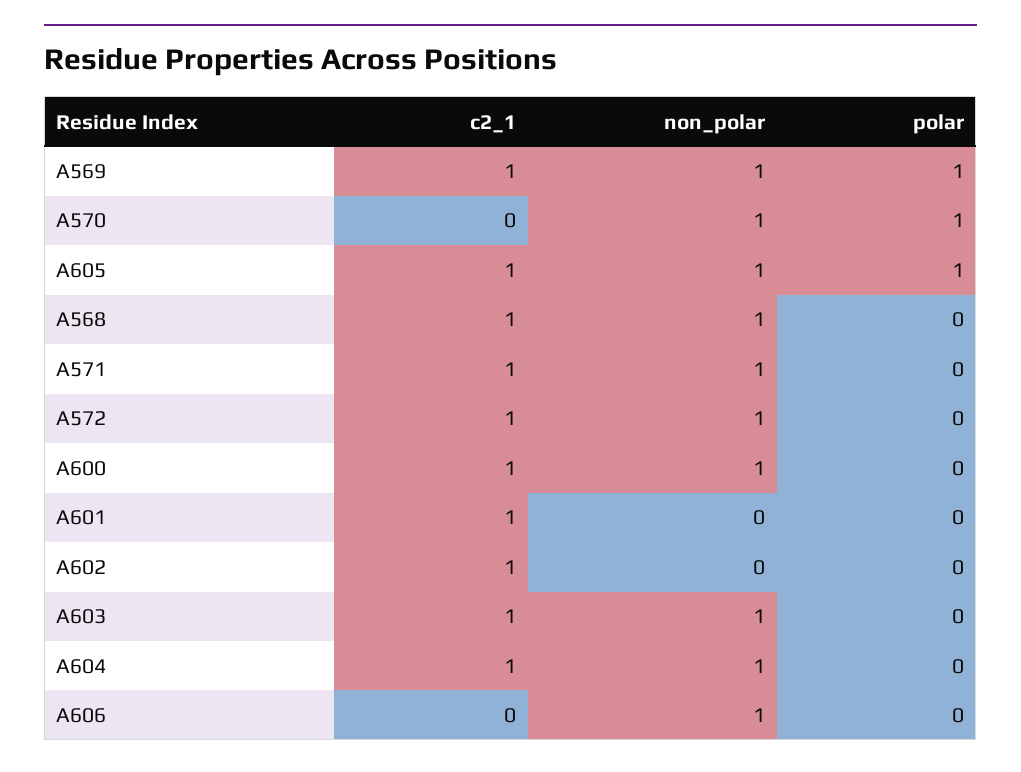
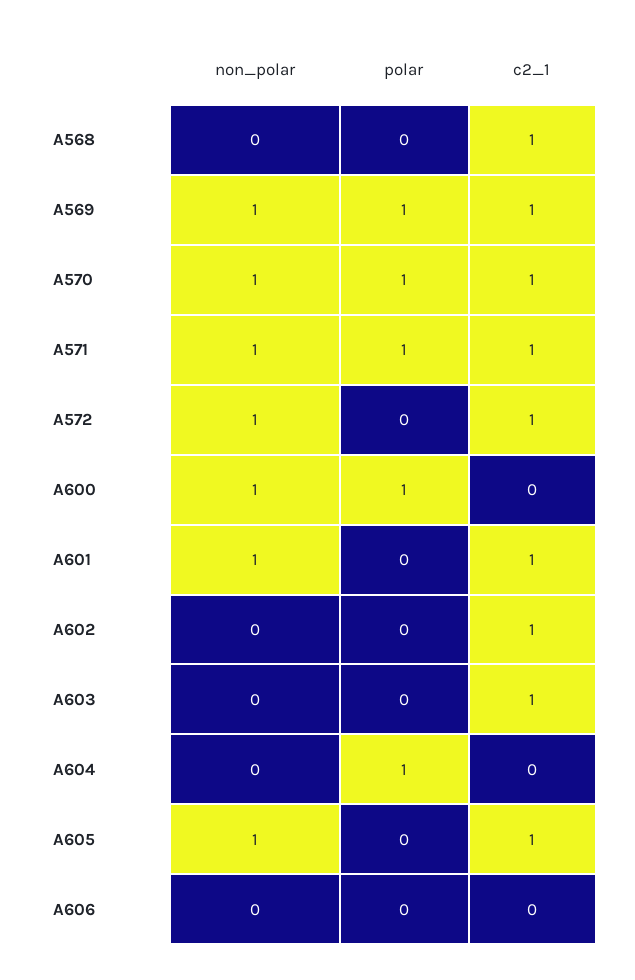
c2_1, A570: 0 -> 1
polar, A605: 1 -> 0
non_polar, A568: 1 -> 0
polar, A571: 0 -> 1
c2_1, A600: 1 -> 0
polar, A600: 0 -> 1
non_polar, A601: 0 -> 1
non_polar, A603: 1 -> 0
c2_1, A604: 1 -> 0
non_polar, A604: 1 -> 0
polar, A604: 0 -> 1
non_polar, A606: 1 -> 0

